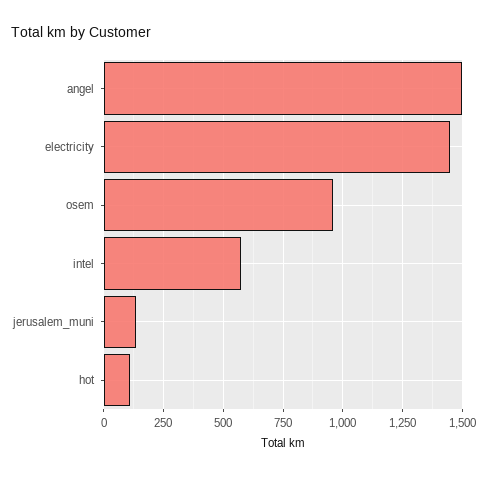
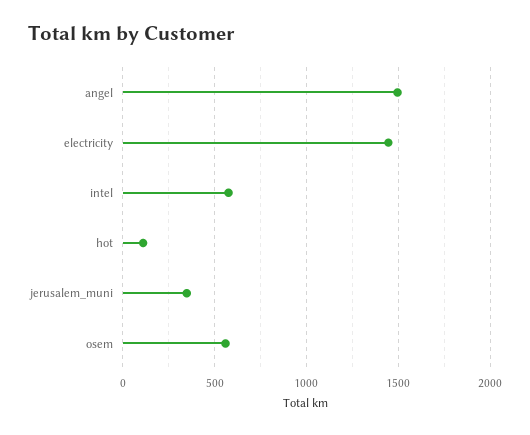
osem: 950 -> 550
jerusalem_muni: 150 -> 350

